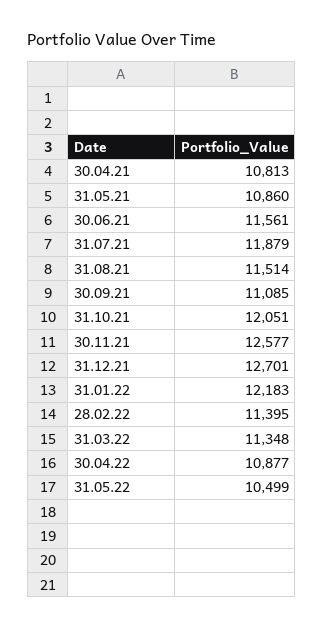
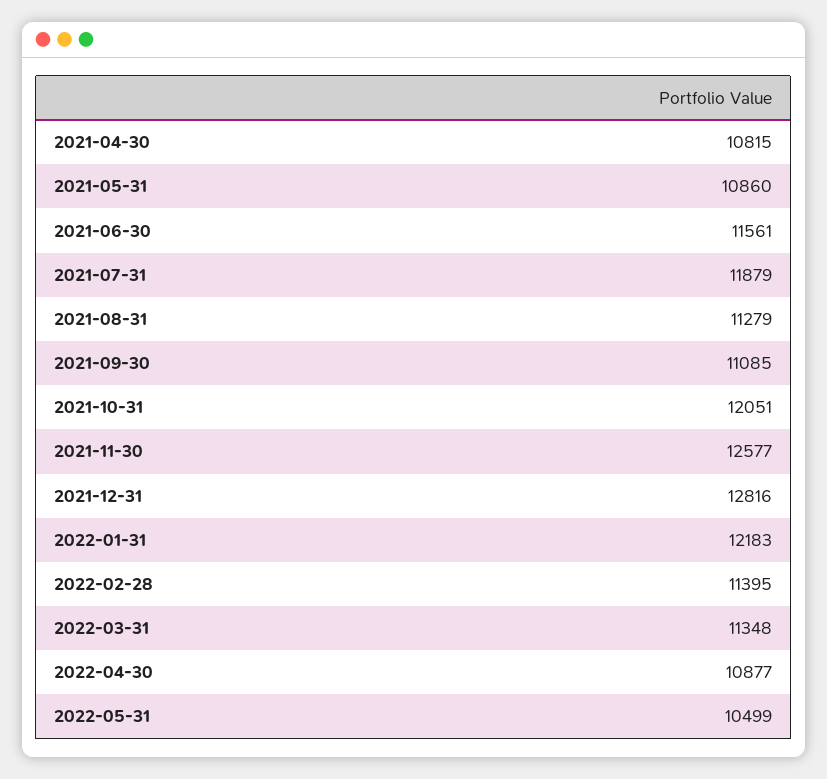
30.04.21: 10813 -> 10815
31.08.21: 11514 -> 11279
31.12.21: 12701 -> 12816

